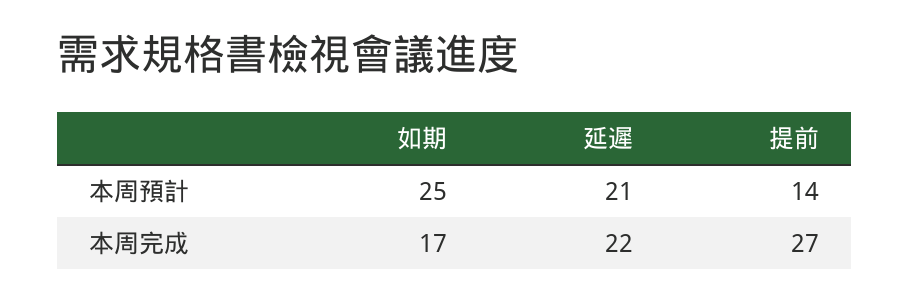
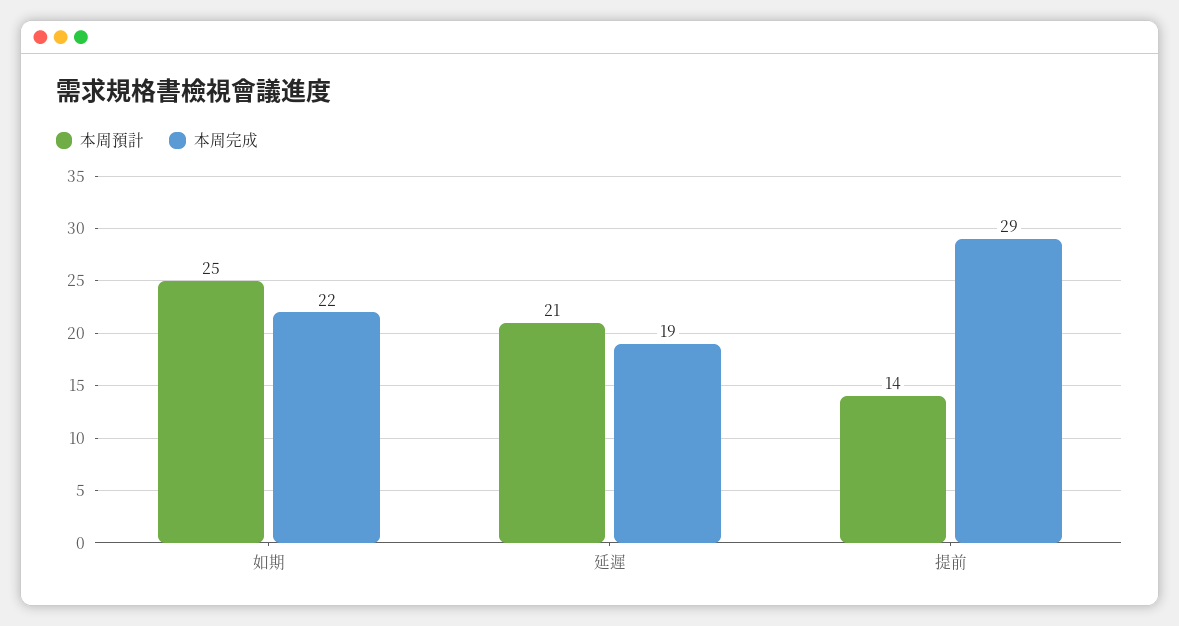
本周完成, 如期: 17 -> 22
本周完成, 延遲: 22 -> 19
本周完成, 提前: 27 -> 29

